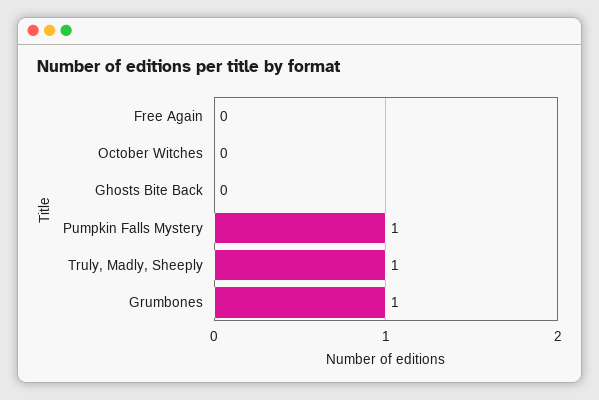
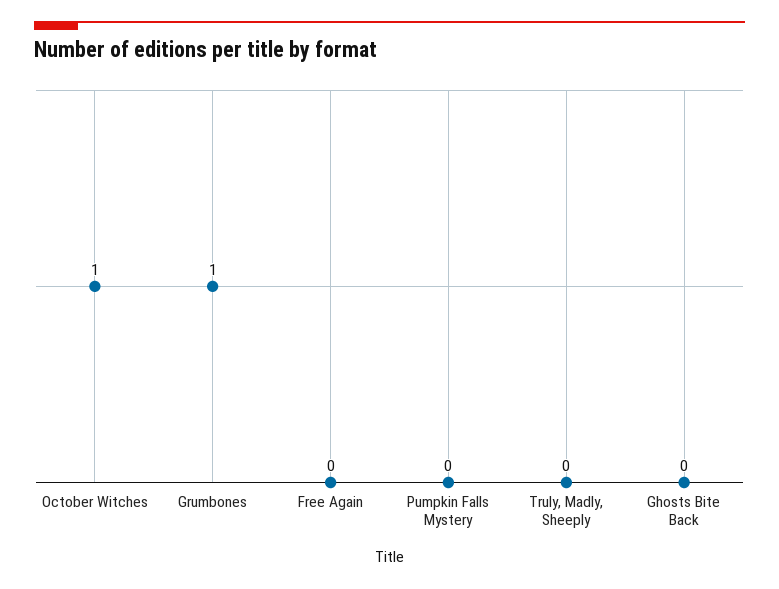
October Witches: 0 -> 1
Pumpkin Falls Mystery: 1 -> 0
Truly, Madly, Sheeply: 1 -> 0

